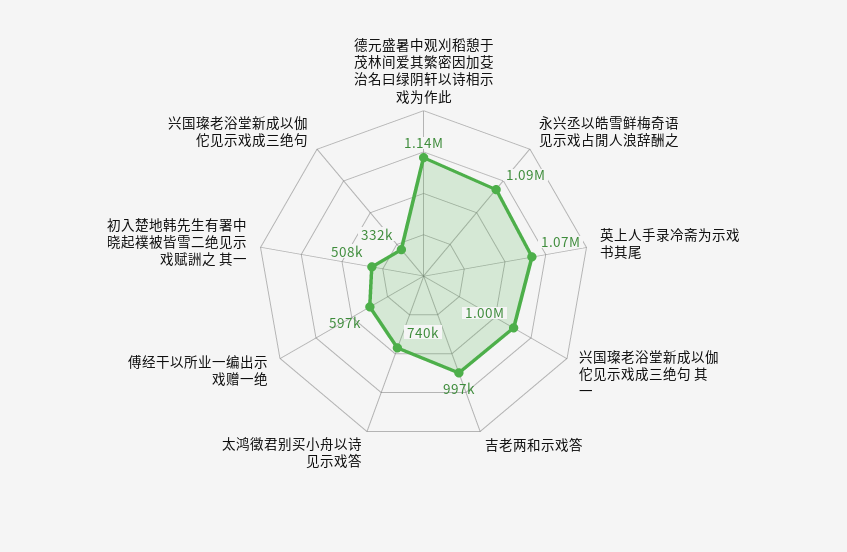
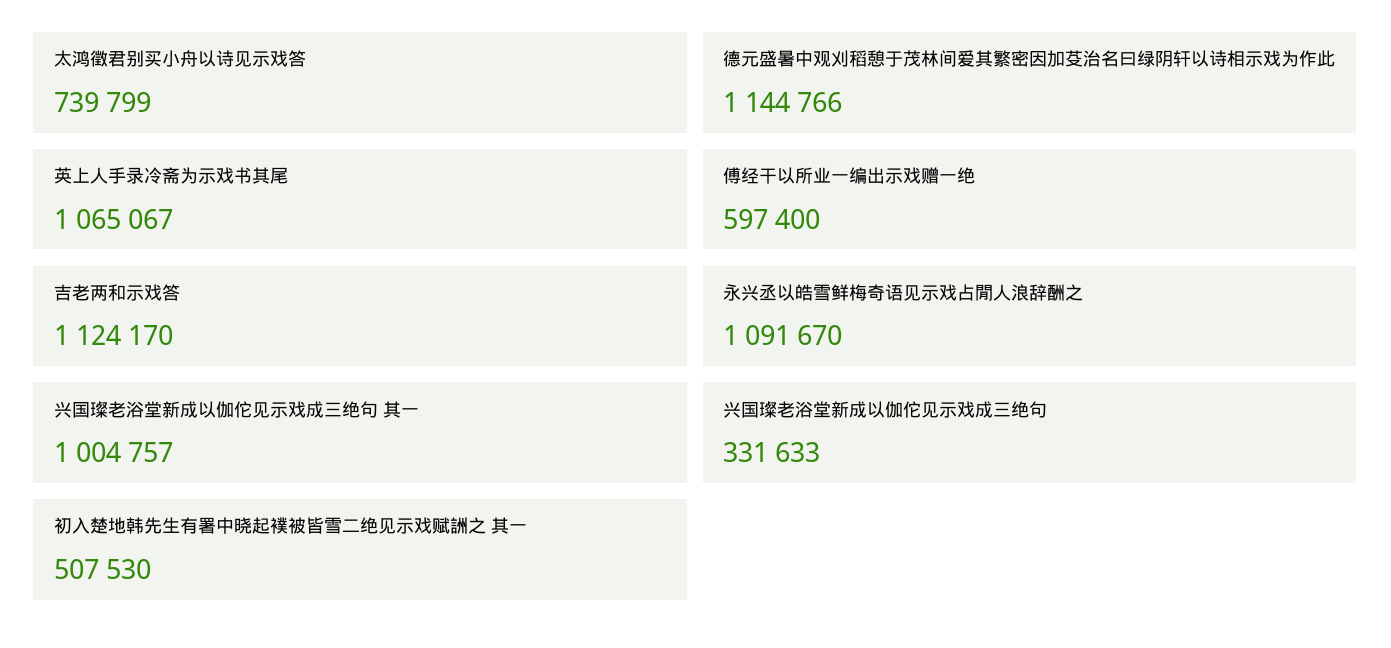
吉老两和示戏答: 997000 -> 1124170

